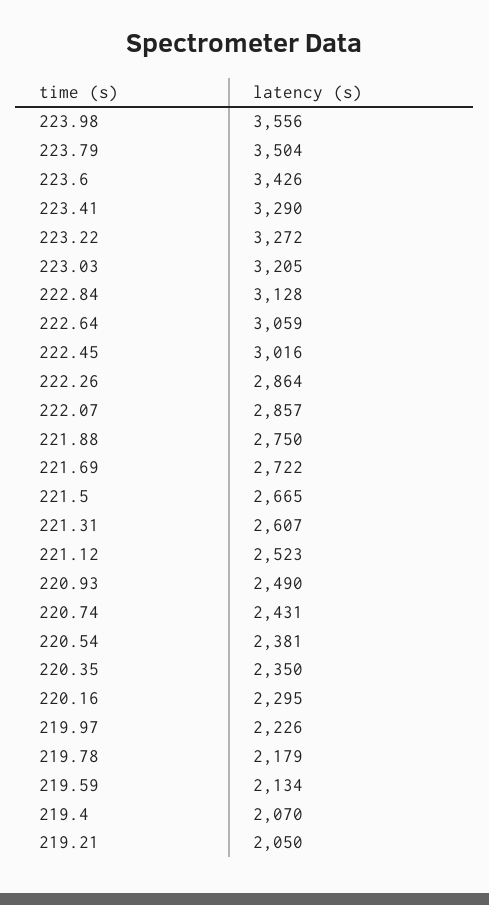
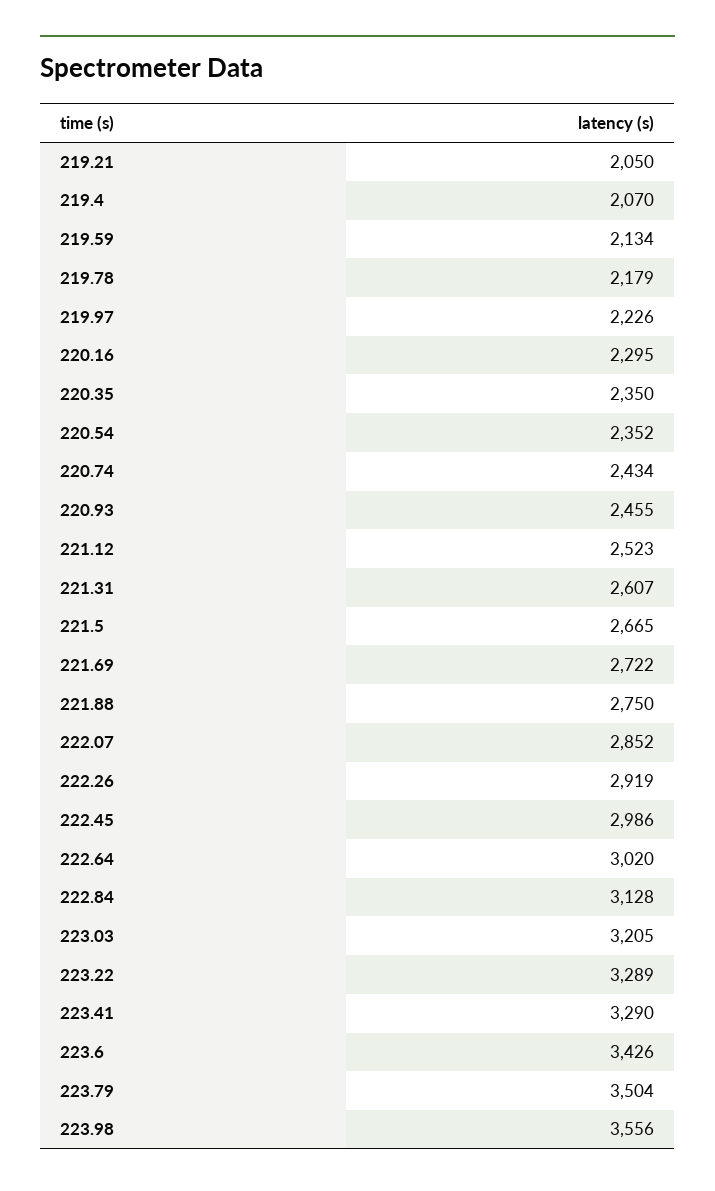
223.22: 3272 -> 3289
222.64: 3059 -> 3020
222.45: 3016 -> 2986
222.26: 2864 -> 2919
222.07: 2857 -> 2852
220.93: 2490 -> 2455
220.74: 2431 -> 2434
220.54: 2381 -> 2352

